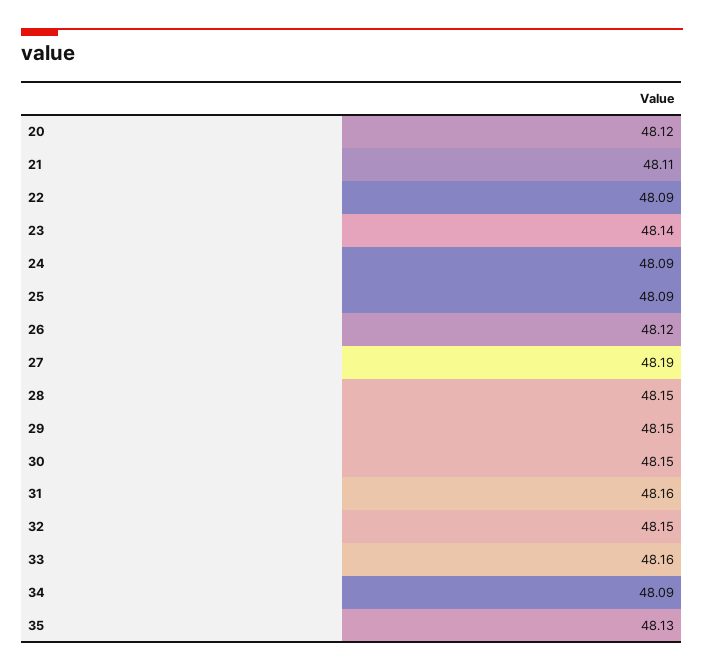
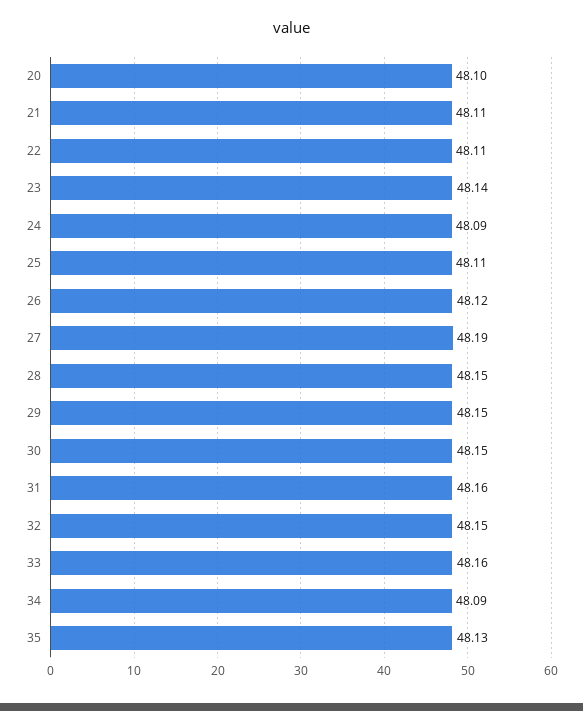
20: 48.12 -> 48.1
22: 48.09 -> 48.11
25: 48.09 -> 48.11

